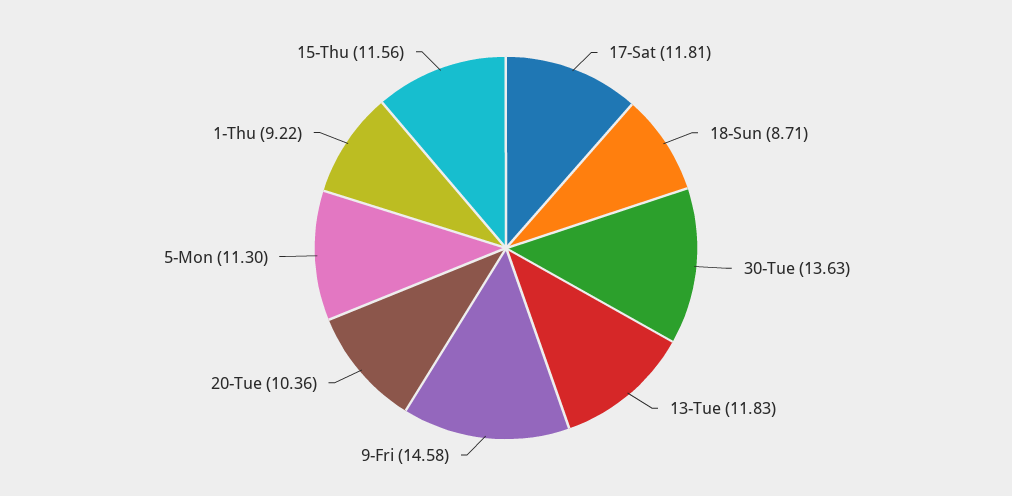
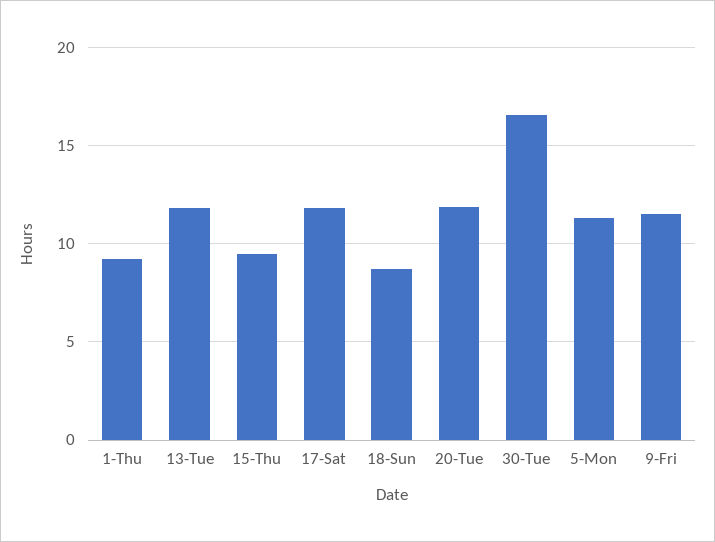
30-Tue: 13.63 -> 16.5
9-Fri: 14.58 -> 11.5
20-Tue: 10.36 -> 12
15-Thu: 11.56 -> 9.5

